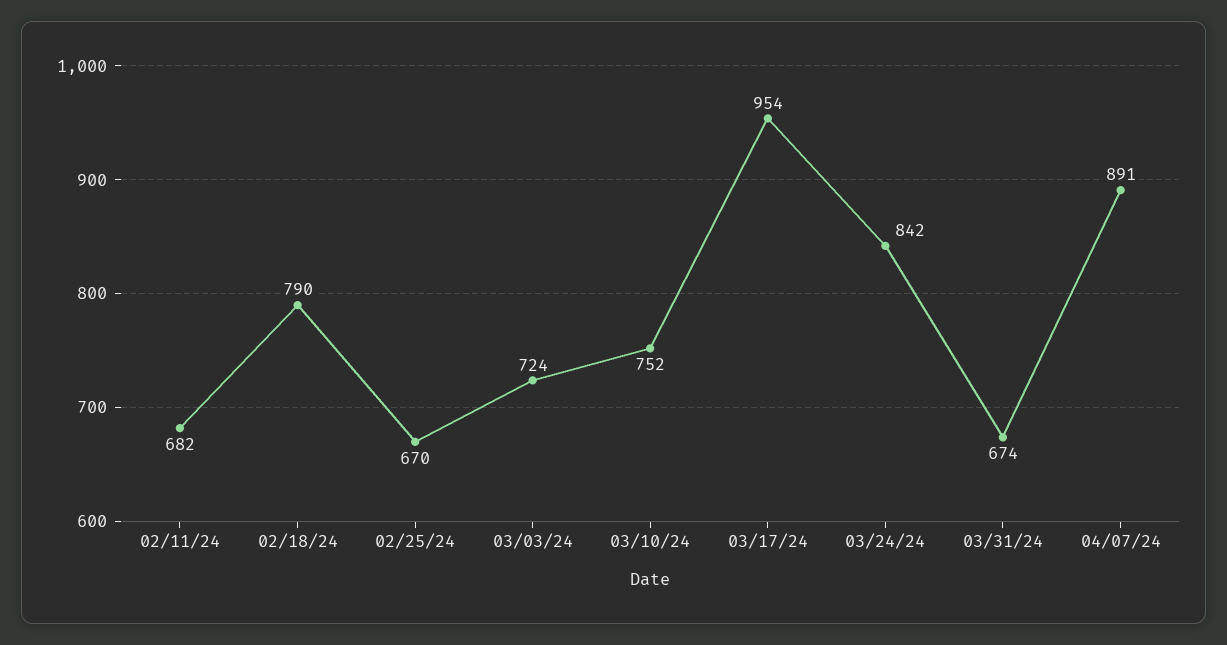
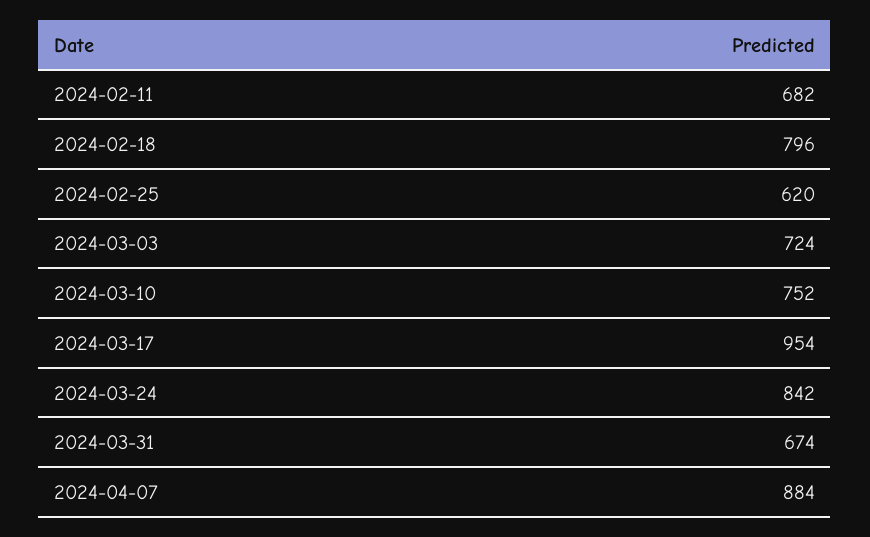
02/18/24: 790 -> 796
02/25/24: 670 -> 620
04/07/24: 891 -> 884

